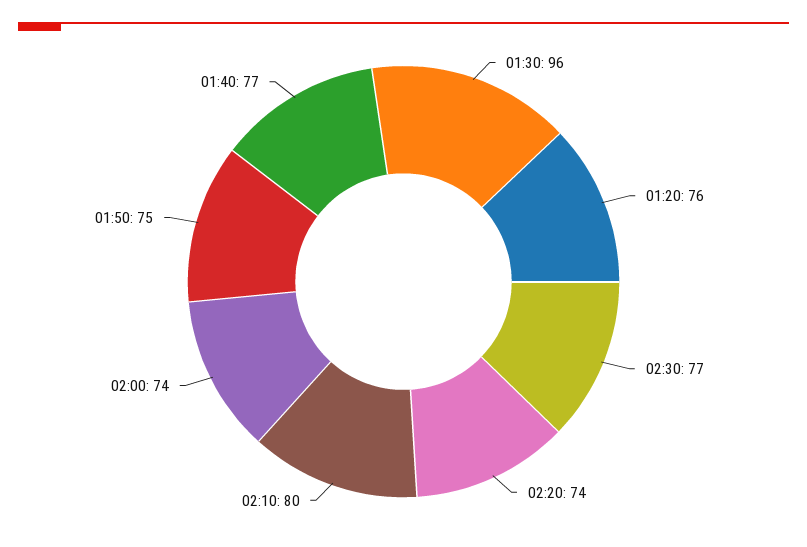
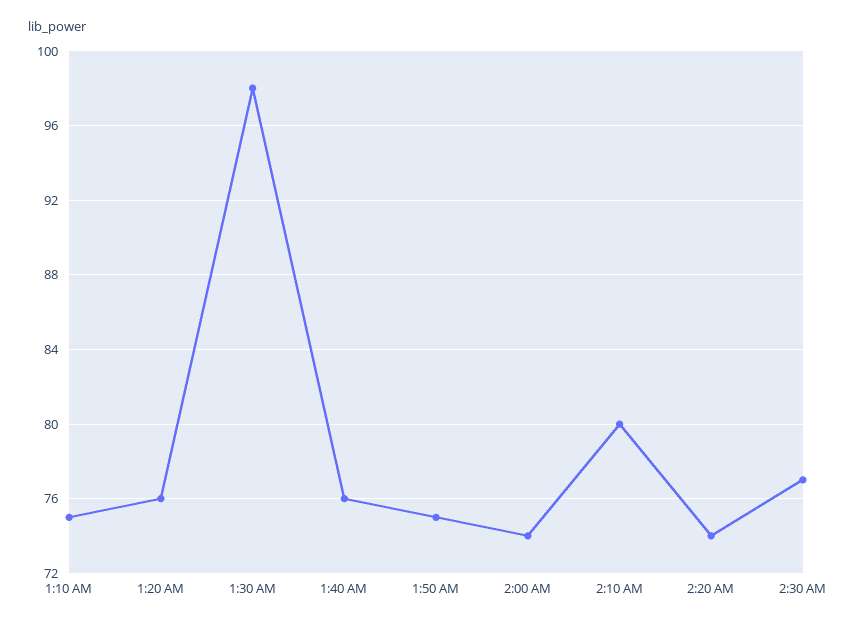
01:30: 96 -> 98
01:40: 77 -> 76
1:10 AM: none -> 75

